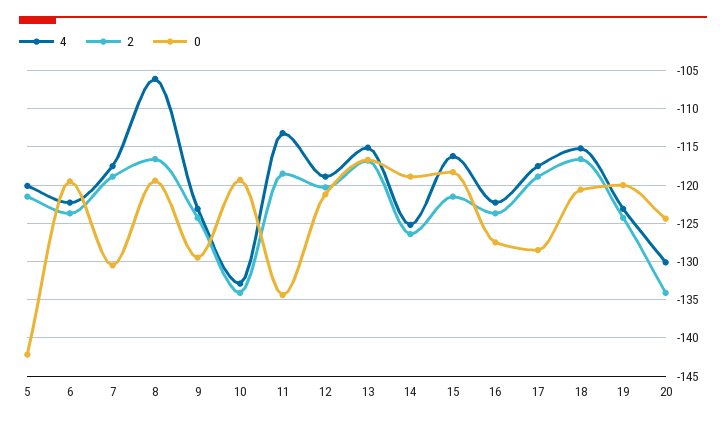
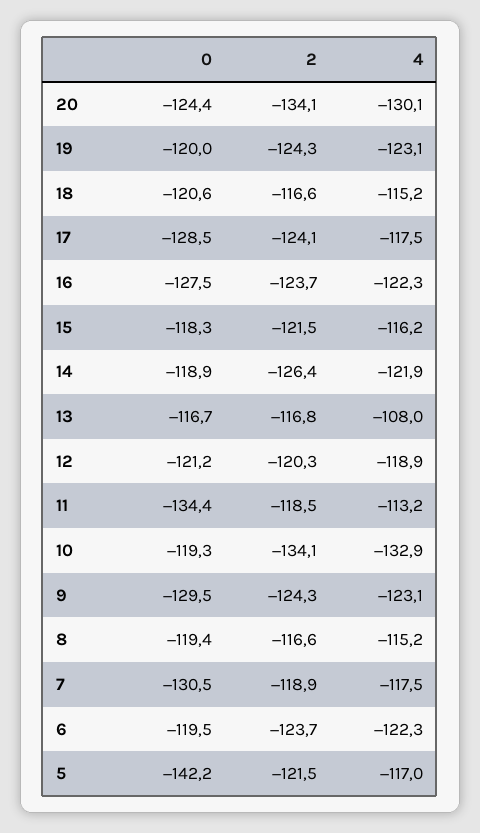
4, 5: -120 -> -117
4, 8: -106 -> -115.2
4, 13: -115 -> -108
4, 14: -125 -> -121.9
2, 17: -119 -> -124.1

